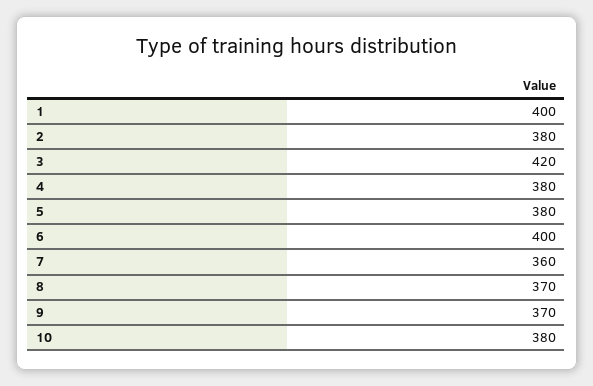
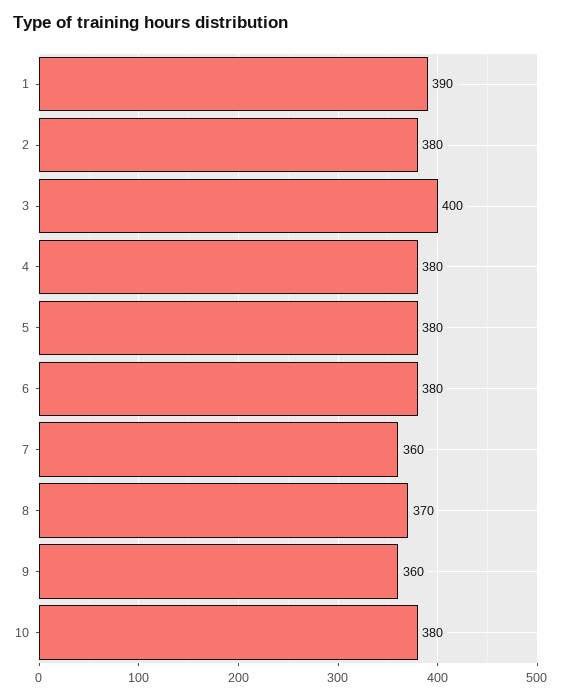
1: 400 -> 390
3: 420 -> 400
6: 400 -> 380
9: 370 -> 360

